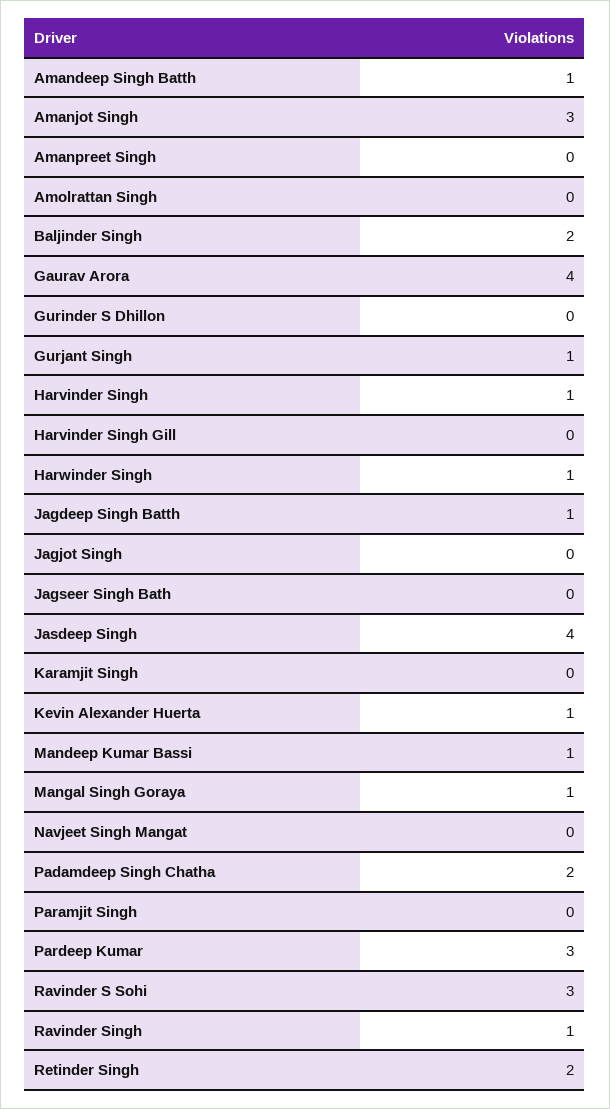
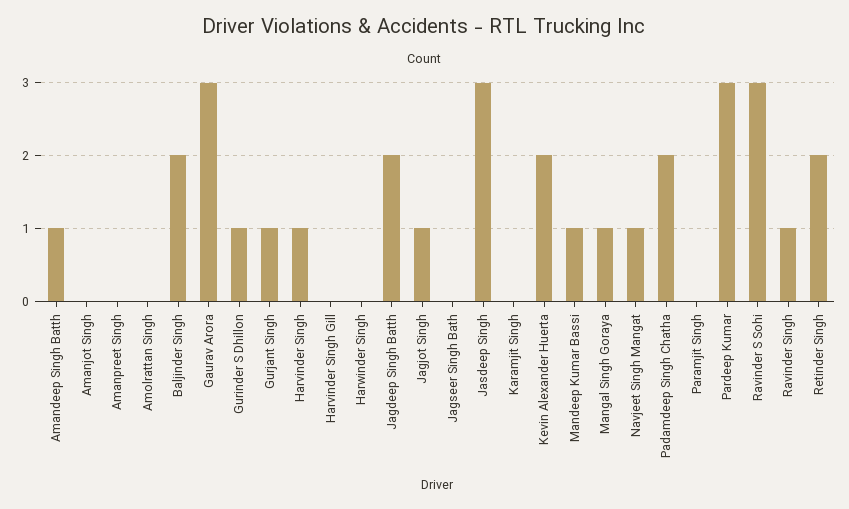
Amanjot Singh: 3 -> 0
Gaurav Arora: 4 -> 3
Gurinder S Dhillon: 0 -> 1
Harwinder Singh: 1 -> 0
Jagdeep Singh Batth: 1 -> 2
Jagjot Singh: 0 -> 1
Jasdeep Singh: 4 -> 3
Kevin Alexander Huerta: 1 -> 2
Navjeet Singh Mangat: 0 -> 1

